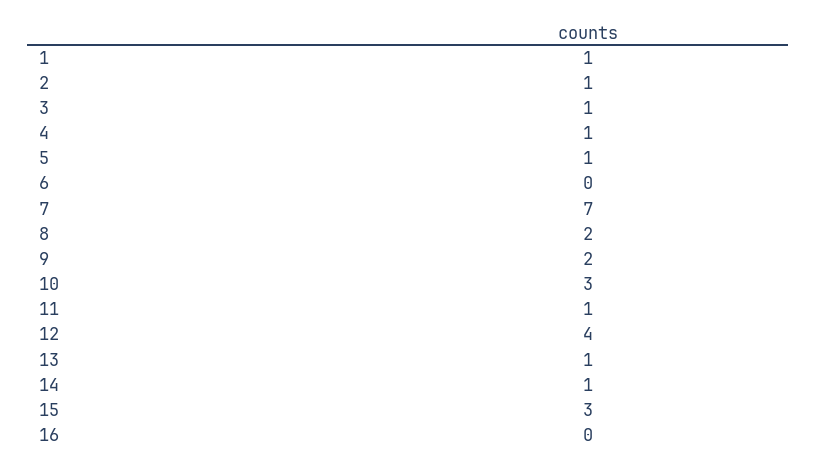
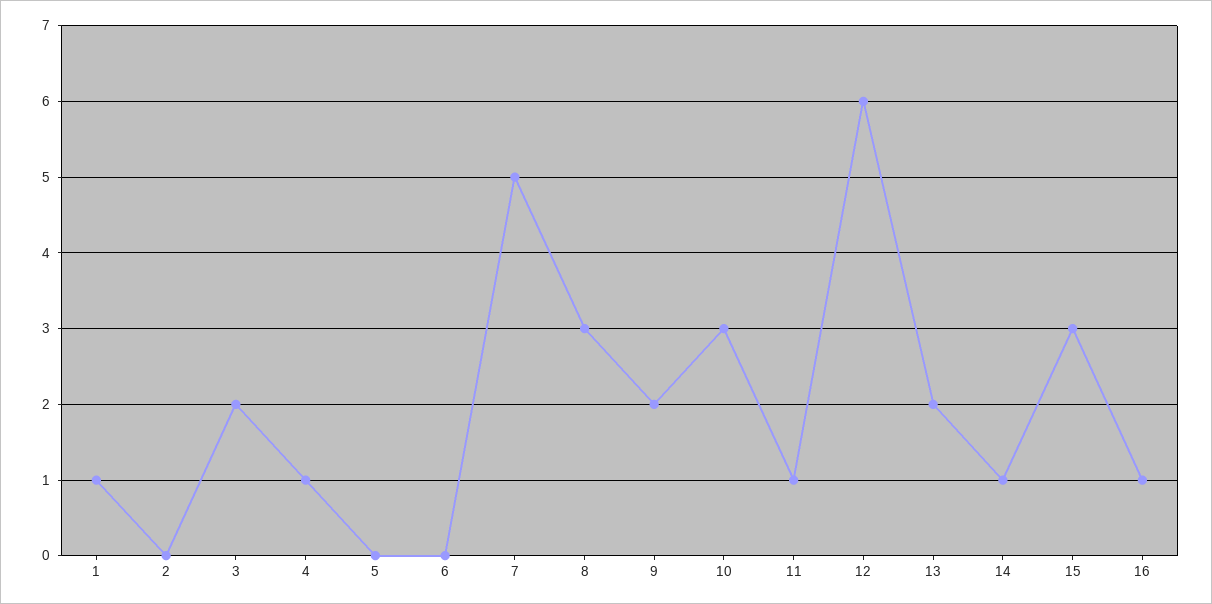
2: 1 -> 0
3: 1 -> 2
5: 1 -> 0
7: 7 -> 5
8: 2 -> 3
12: 4 -> 6
13: 1 -> 2
16: 0 -> 1

